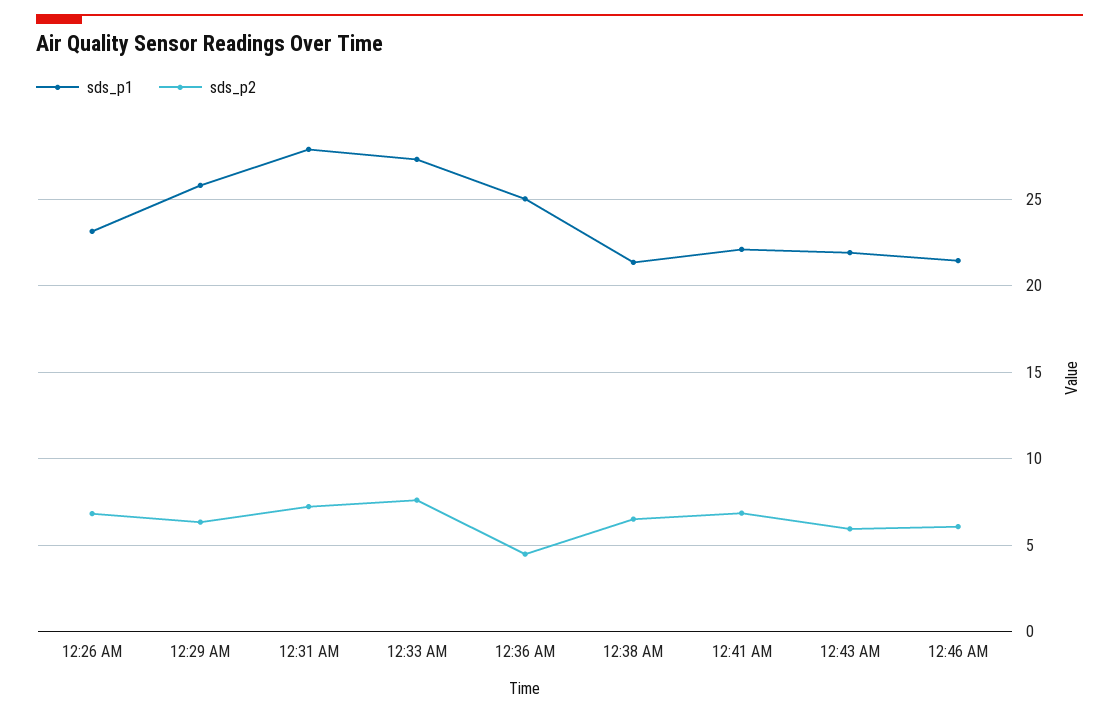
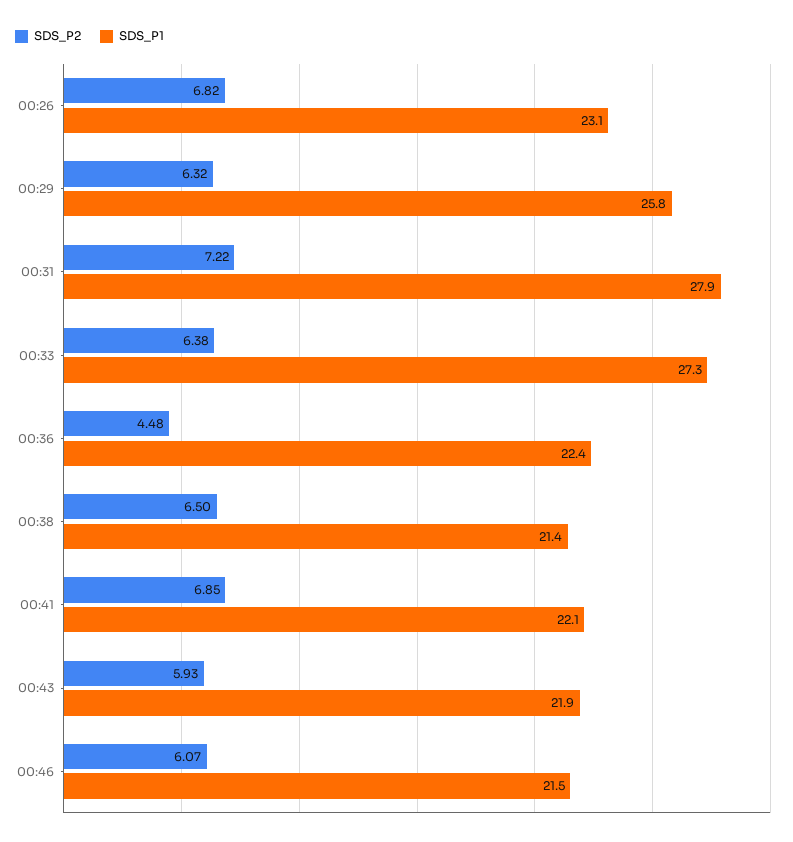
sds_p2, 12:33 AM: 7.5 -> 6.38
sds_p1, 12:36 AM: 25 -> 22.4

